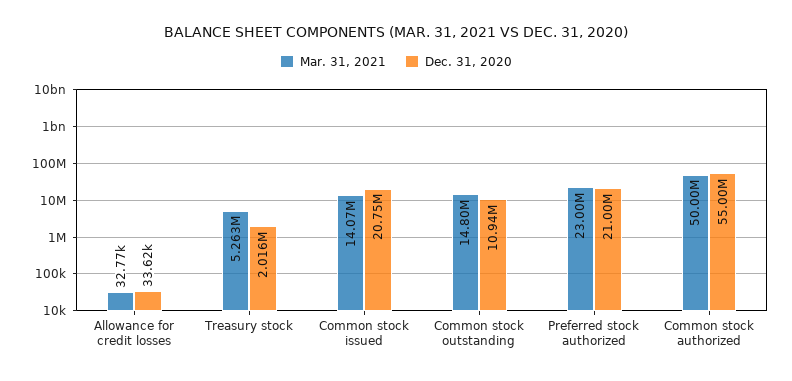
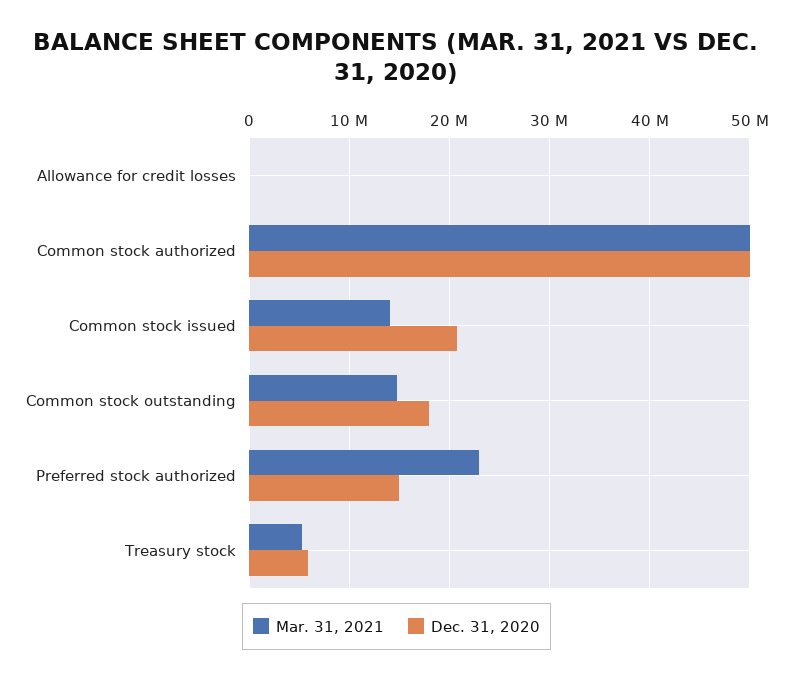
Dec. 31, 2020, Treasury stock: 2016000 -> 6000000
Dec. 31, 2020, Common stock outstanding: 10940000 -> 18000000
Dec. 31, 2020, Preferred stock authorized: 21000000 -> 15000000
Dec. 31, 2020, Common stock authorized: 55000000 -> 50000000

